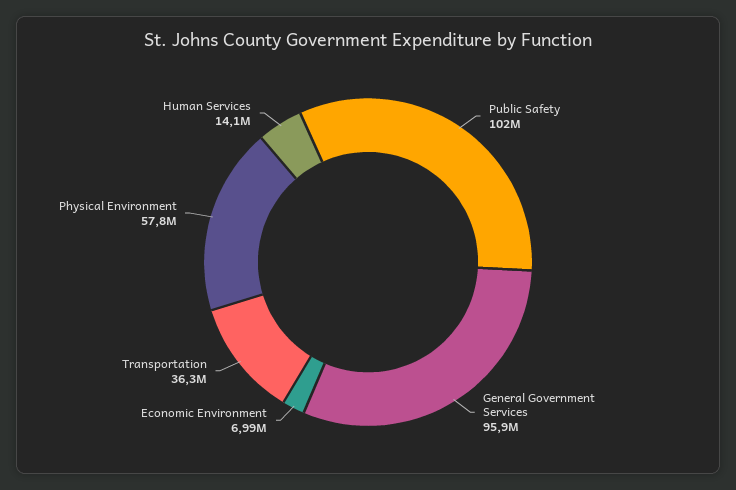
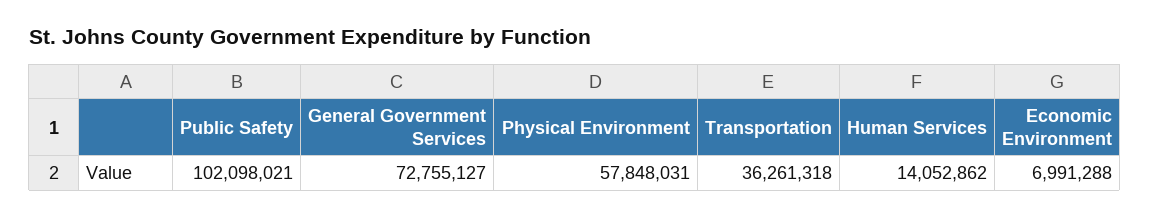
General Government Services: 95900000 -> 72755127

